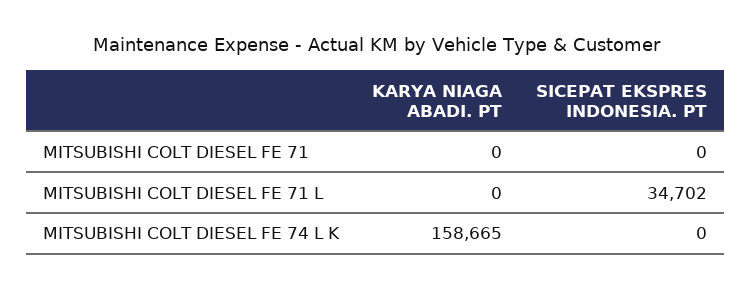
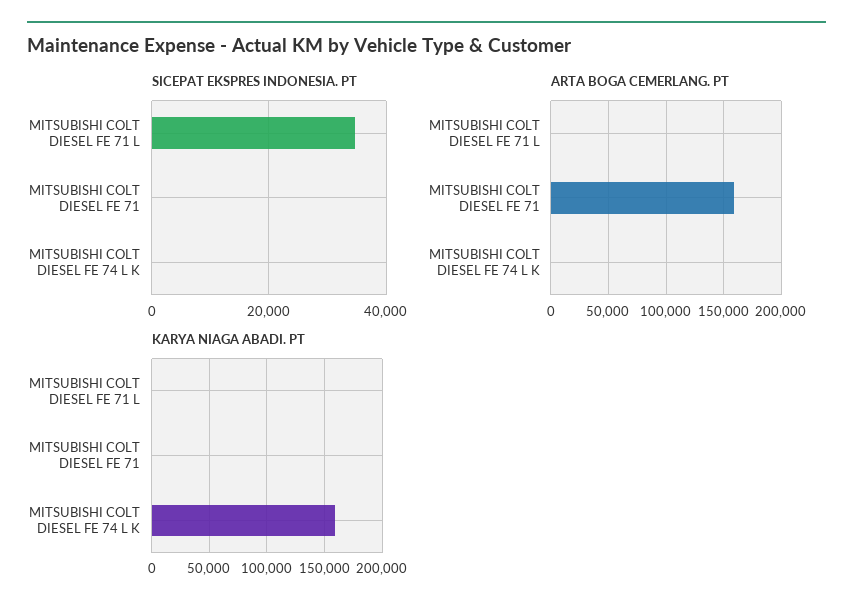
ARTA BOGA CEMERLANG. PT, MITSUBISHI COLT DIESEL FE 71 L: none -> 0
ARTA BOGA CEMERLANG. PT, MITSUBISHI COLT DIESEL FE 71: none -> 160000
ARTA BOGA CEMERLANG. PT, MITSUBISHI COLT DIESEL FE 74 L K: none -> 0

